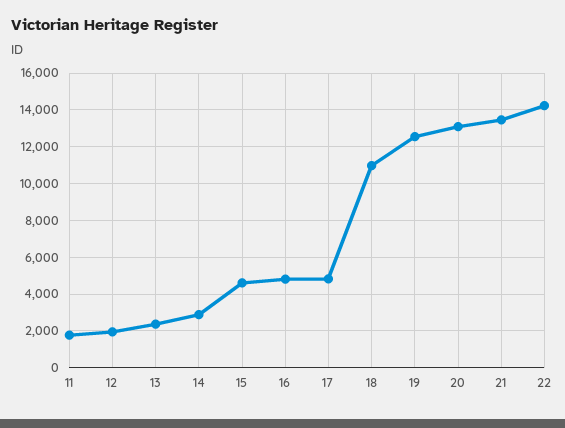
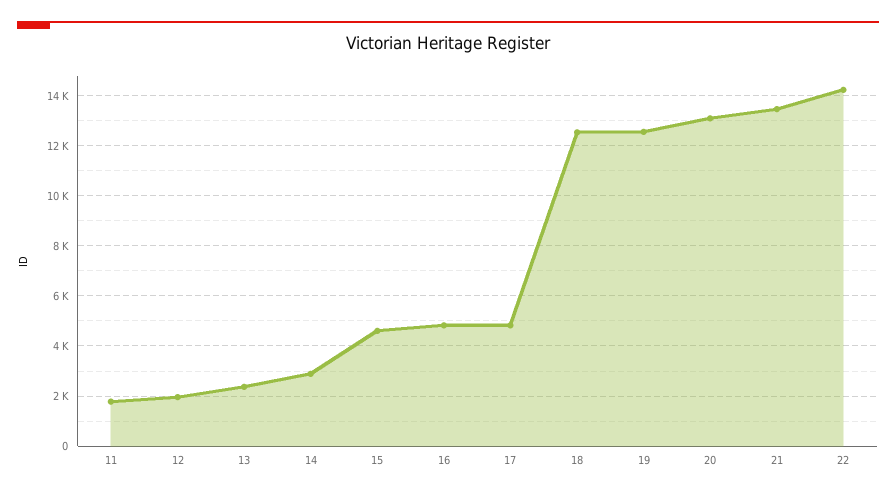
18: 11000 -> 12500

